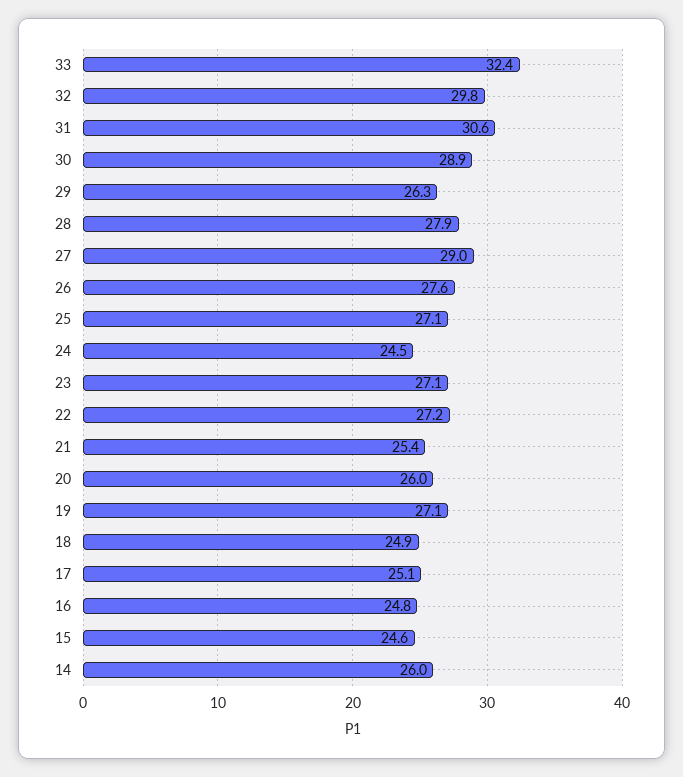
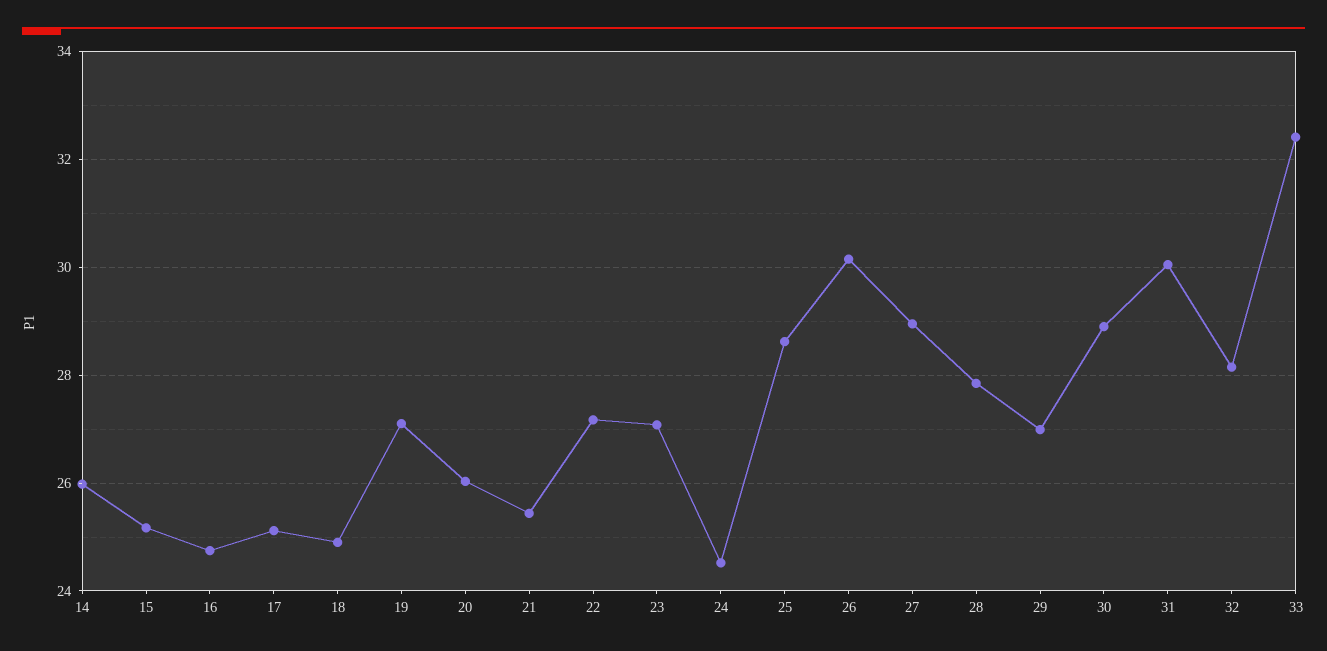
32: 29.8 -> 28.2
31: 30.6 -> 30
29: 26.3 -> 27
26: 27.6 -> 30.2
25: 27.1 -> 28.6
15: 24.6 -> 25.2

